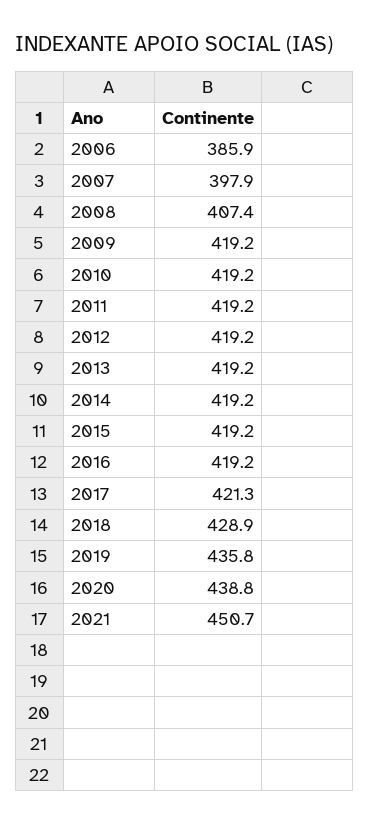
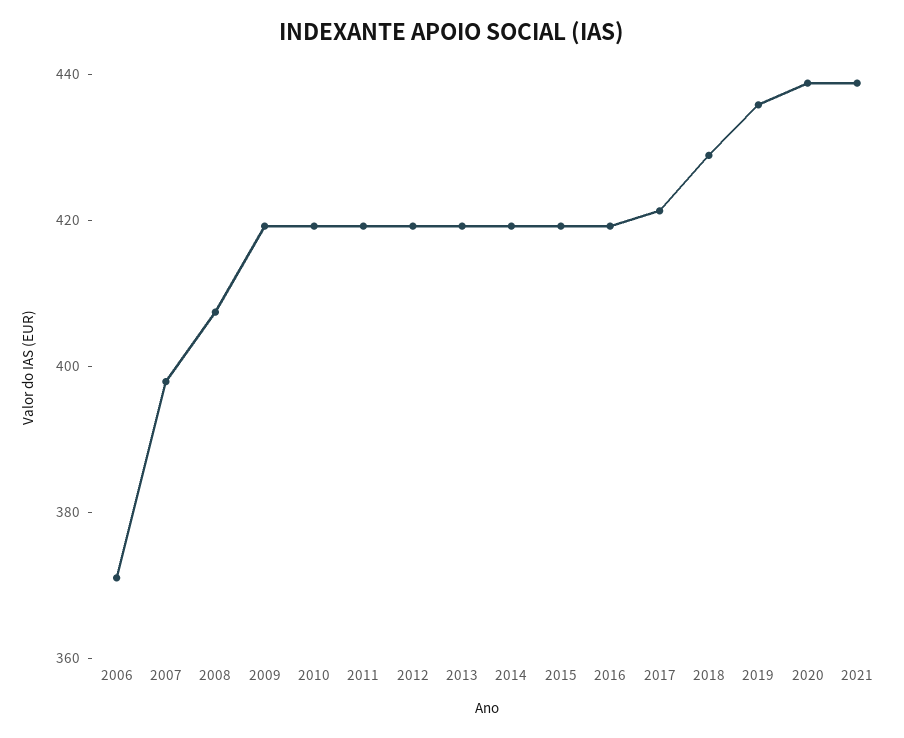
2006: 385.9 -> 370
2021: 450.7 -> 440

